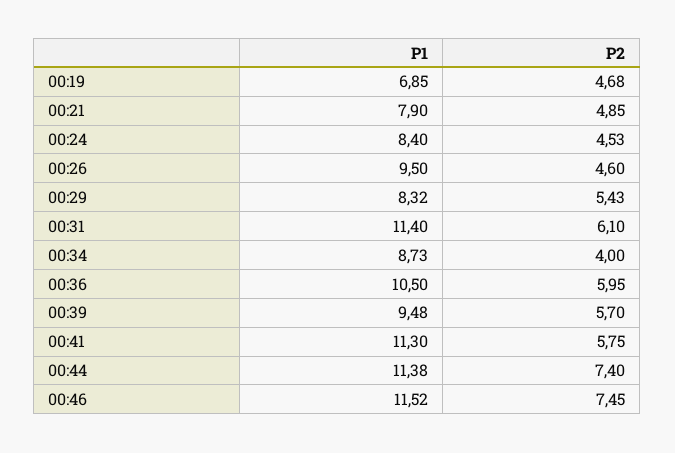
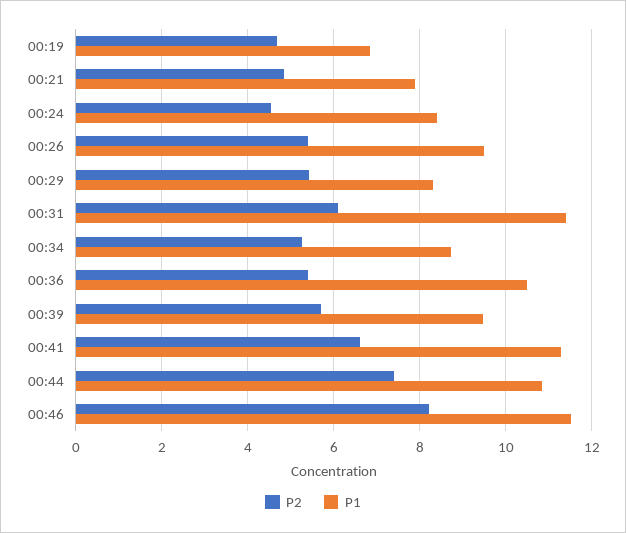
P2, 00:26: 4.6 -> 5.4
P2, 00:34: 4 -> 5.2
P2, 00:36: 5.95 -> 5.4
P2, 00:41: 5.75 -> 6.6
P1, 00:44: 11.38 -> 10.8
P2, 00:46: 7.45 -> 8.2

